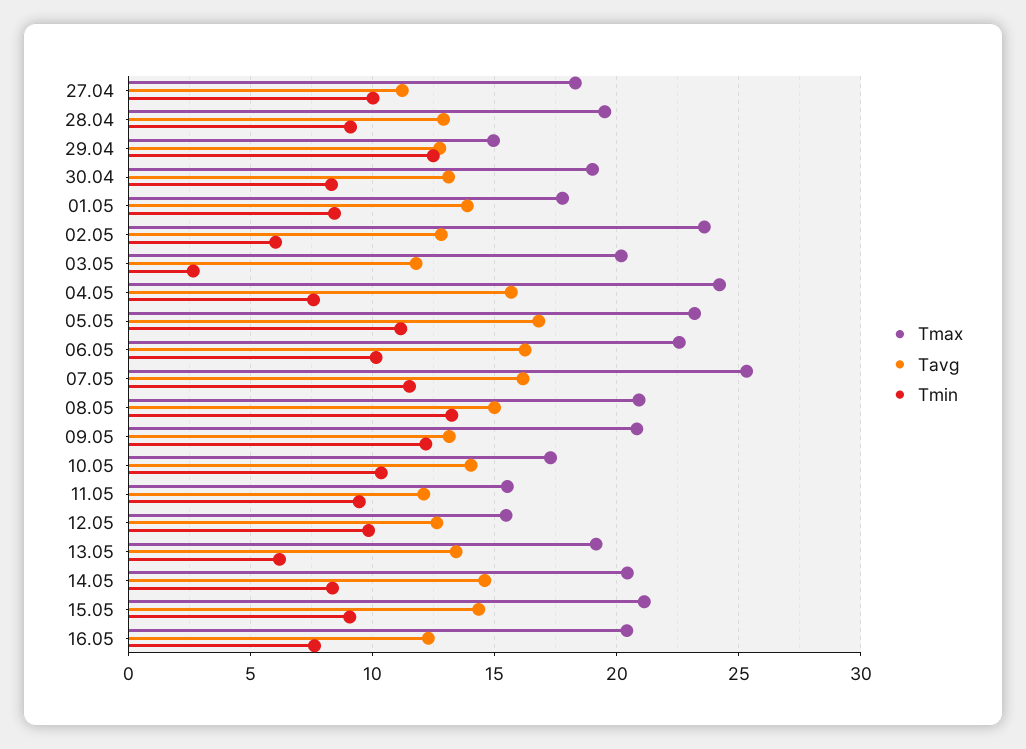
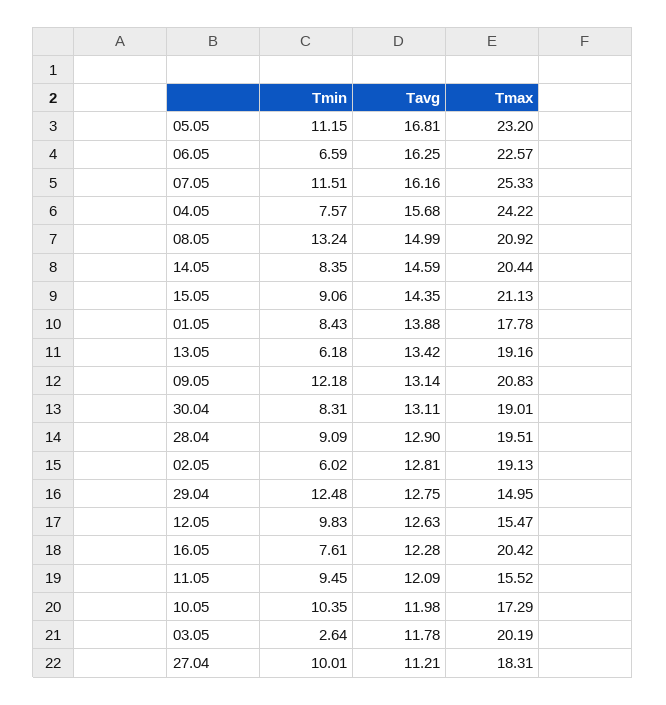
Tmax, 02.05: 23.5 -> 19.13
Tmin, 06.05: 10 -> 6.59
Tavg, 10.05: 14 -> 11.98

